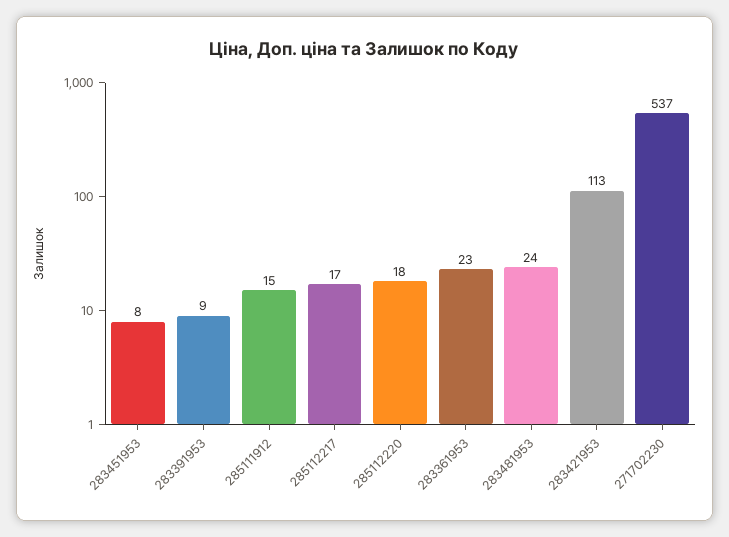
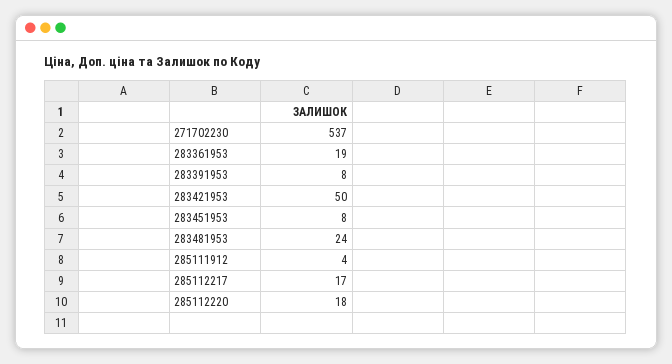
283391953: 9 -> 8
285111912: 15 -> 4
283361953: 23 -> 19
283421953: 113 -> 50

